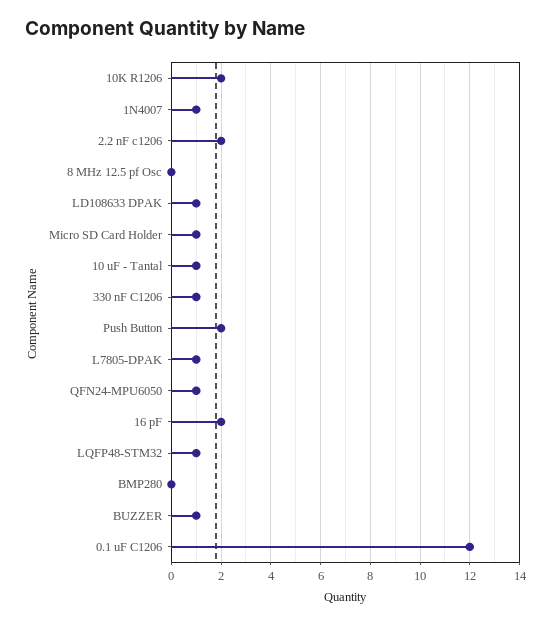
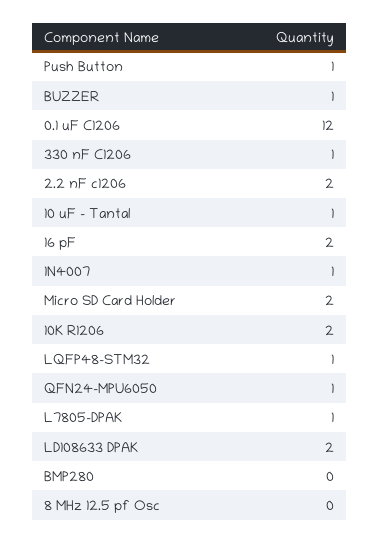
LD108633 DPAK: 1 -> 2
Micro SD Card Holder: 1 -> 2
Push Button: 2 -> 1

